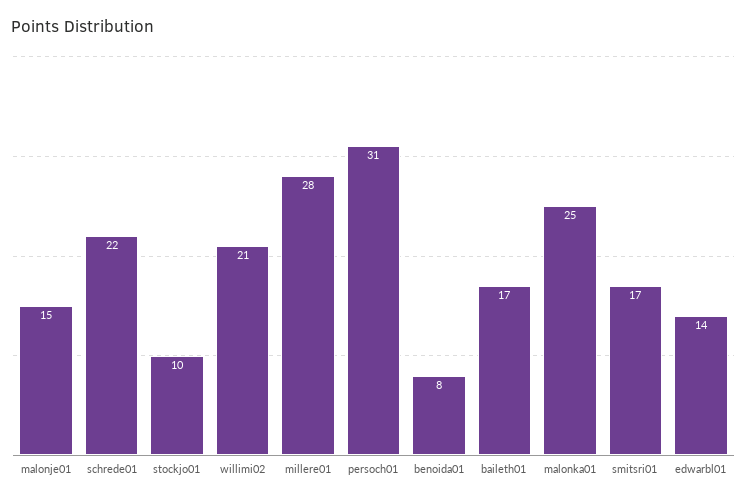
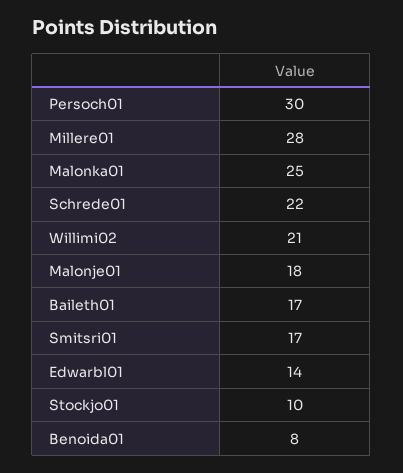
malonje01: 15 -> 18
persoch01: 31 -> 30

